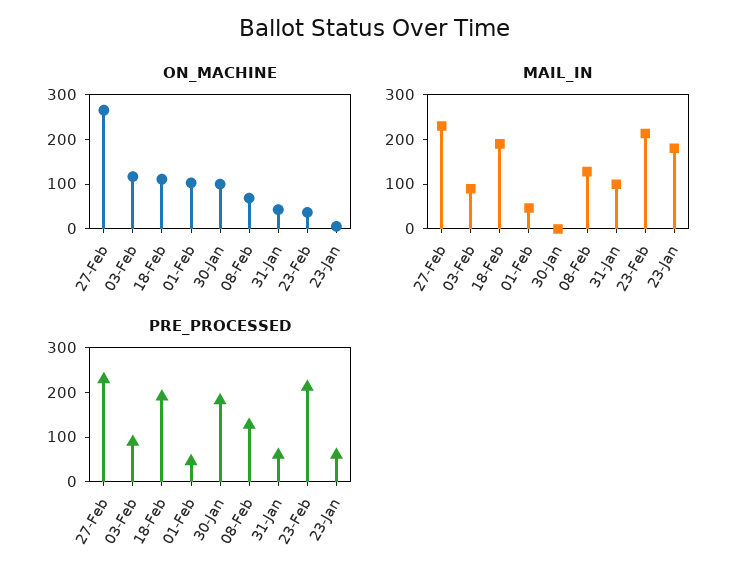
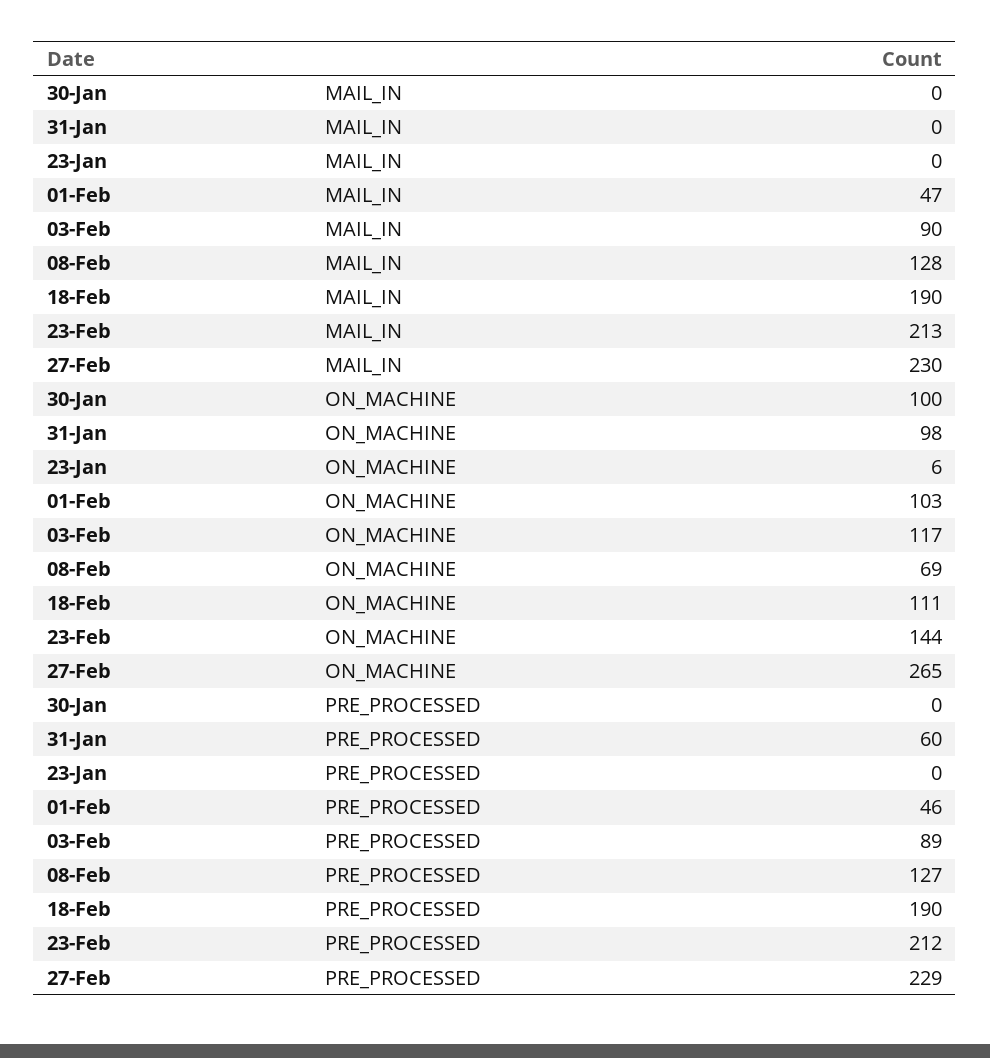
ON_MACHINE, 31-Jan: 40 -> 98
ON_MACHINE, 23-Feb: 40 -> 144
MAIL_IN, 31-Jan: 100 -> 0
MAIL_IN, 23-Jan: 180 -> 0
PRE_PROCESSED, 30-Jan: 180 -> 0
PRE_PROCESSED, 23-Jan: 60 -> 0

